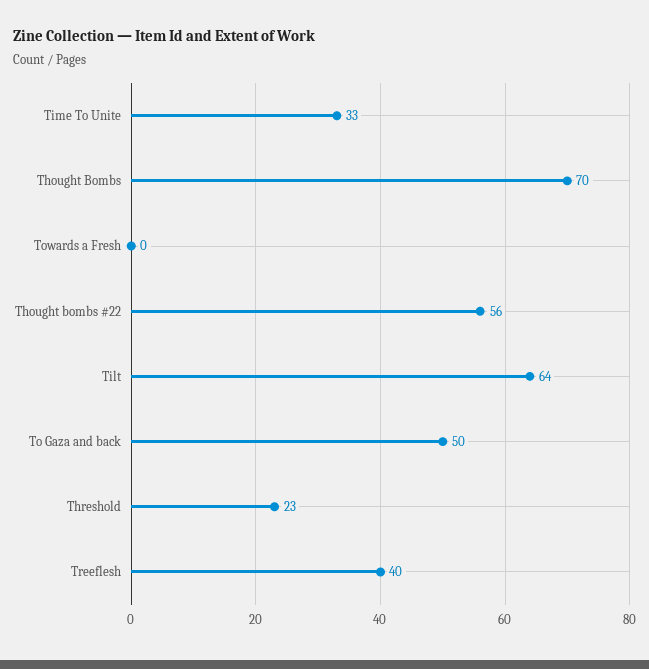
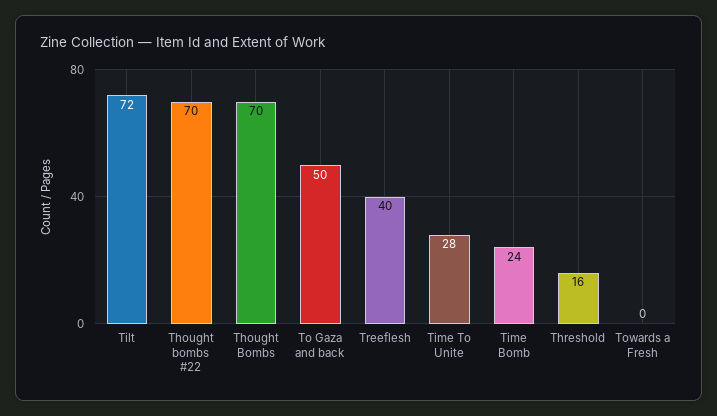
Time To Unite: 33 -> 28
Thought bombs #22: 56 -> 70
Tilt: 64 -> 72
Threshold: 23 -> 16
Time Bomb: none -> 24

